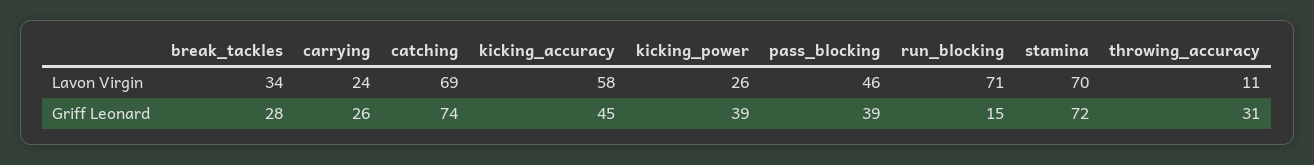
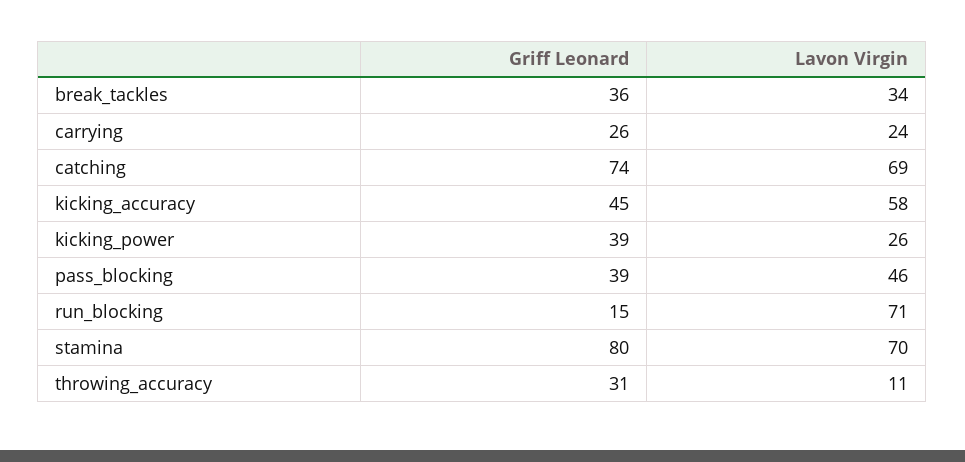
break_tackles, Griff Leonard: 28 -> 36
stamina, Griff Leonard: 72 -> 80

